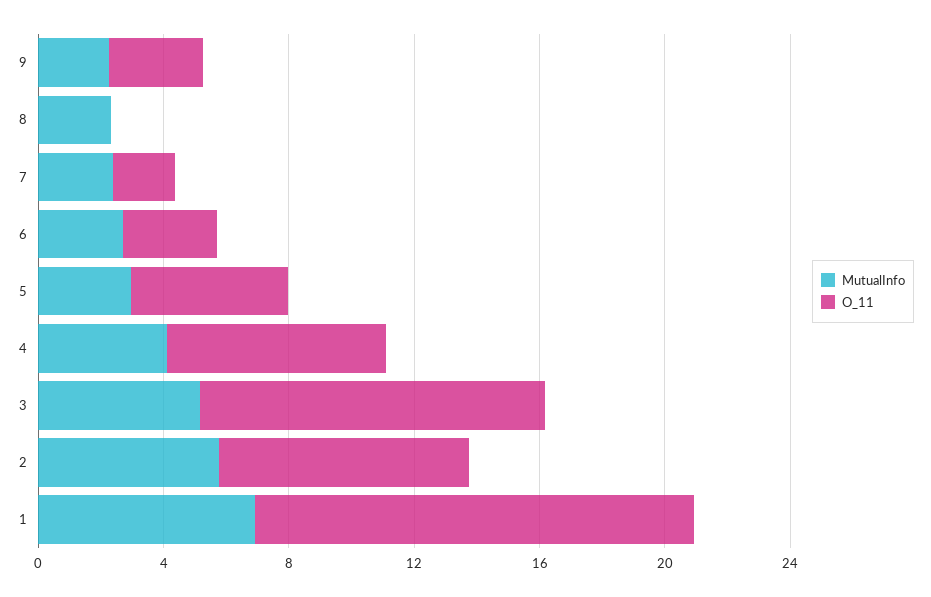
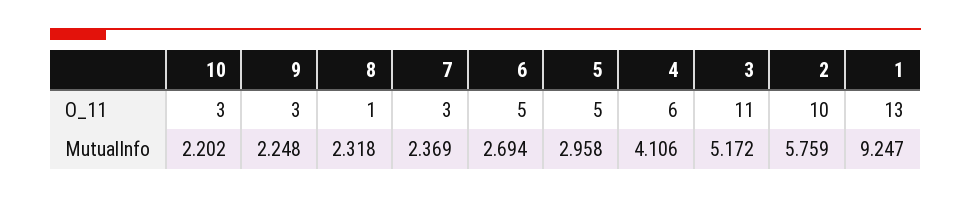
O_11, 8: 0 -> 1
O_11, 7: 2 -> 3
O_11, 6: 3 -> 5
O_11, 4: 7 -> 6
O_11, 2: 8 -> 10
MutualInfo, 1: 7 -> 9.247
O_11, 1: 14 -> 13
O_11, 10: none -> 3
MutualInfo, 10: none -> 2.202

